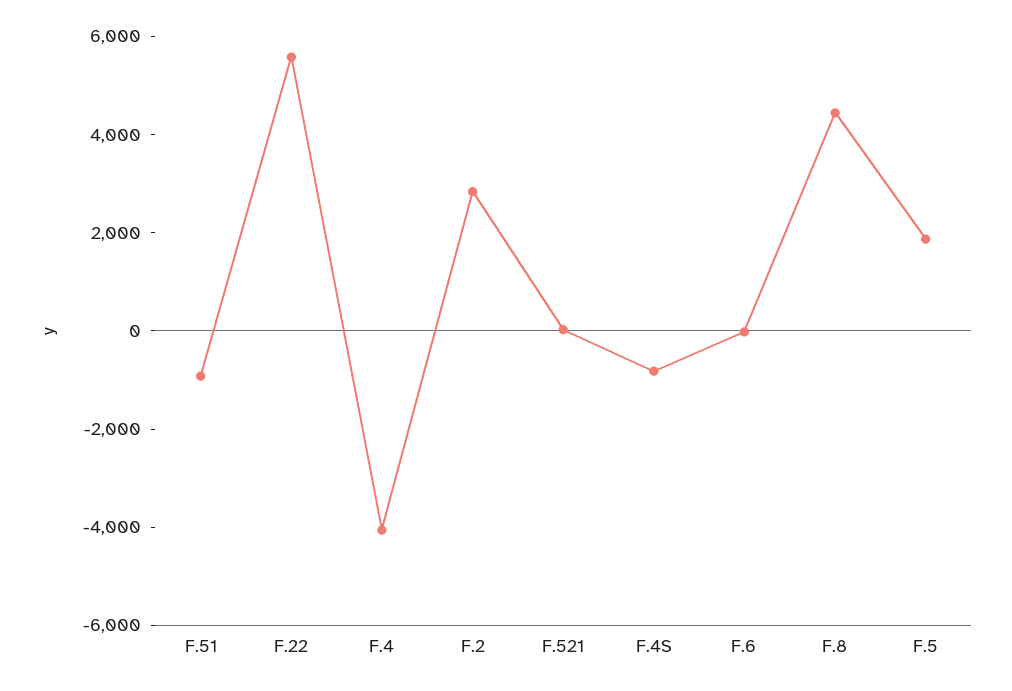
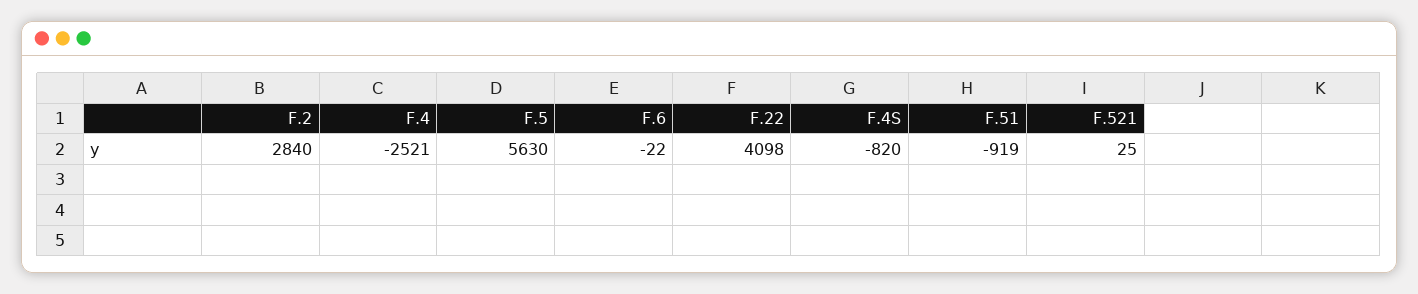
F.22: 5500 -> 4098
F.4: -4000 -> -2521
F.8: 4500 -> none
F.5: 2000 -> 5630

